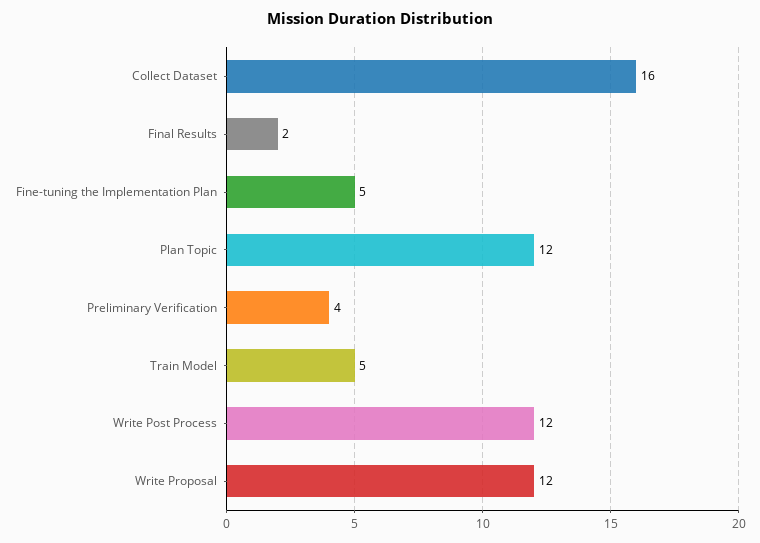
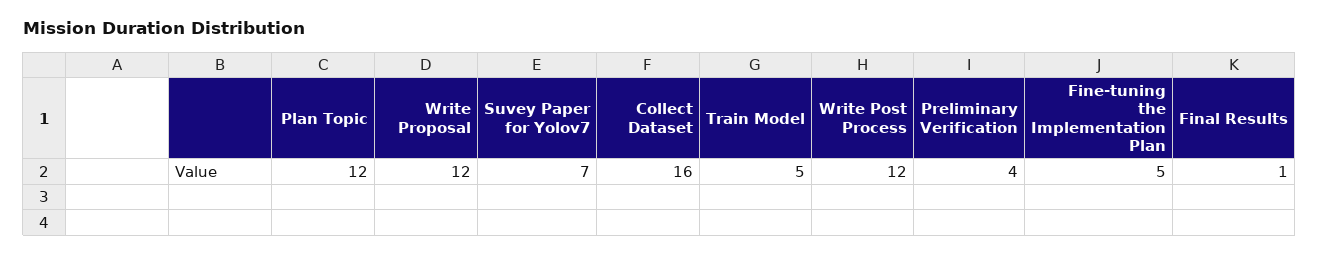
Final Results: 2 -> 1
Suvey Paper for Yolov7: none -> 7

